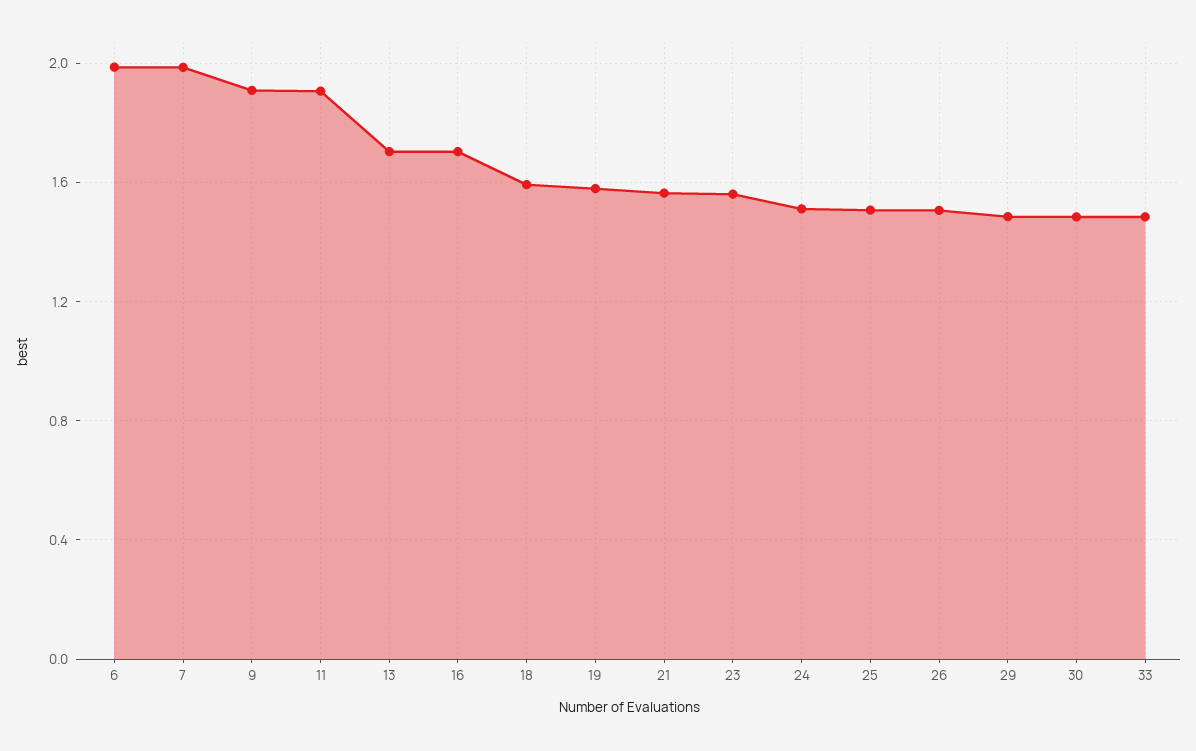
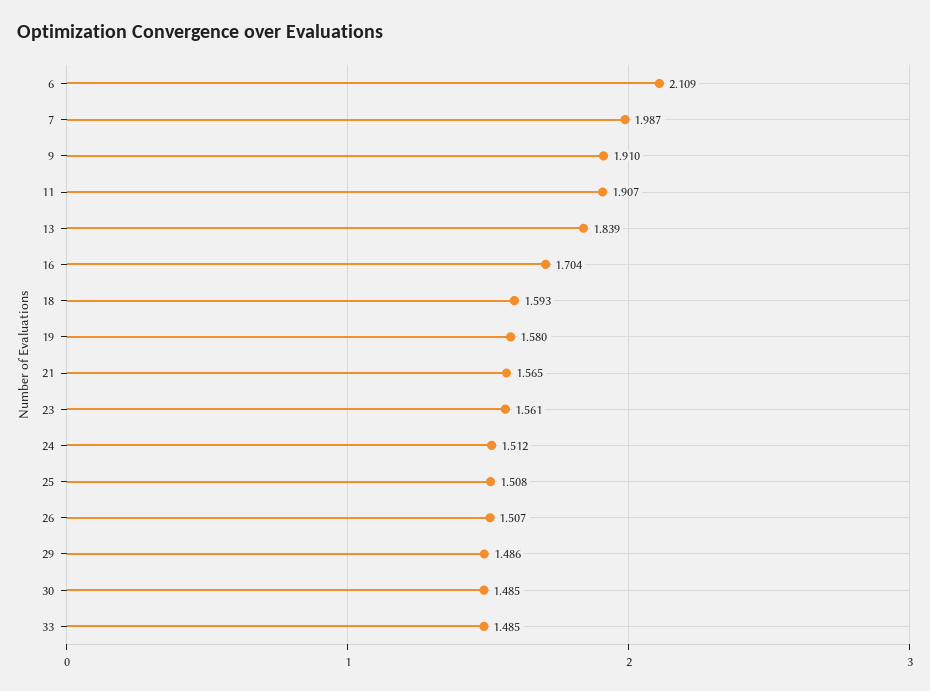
6: 2 -> 2.109
13: 1.7 -> 1.839

